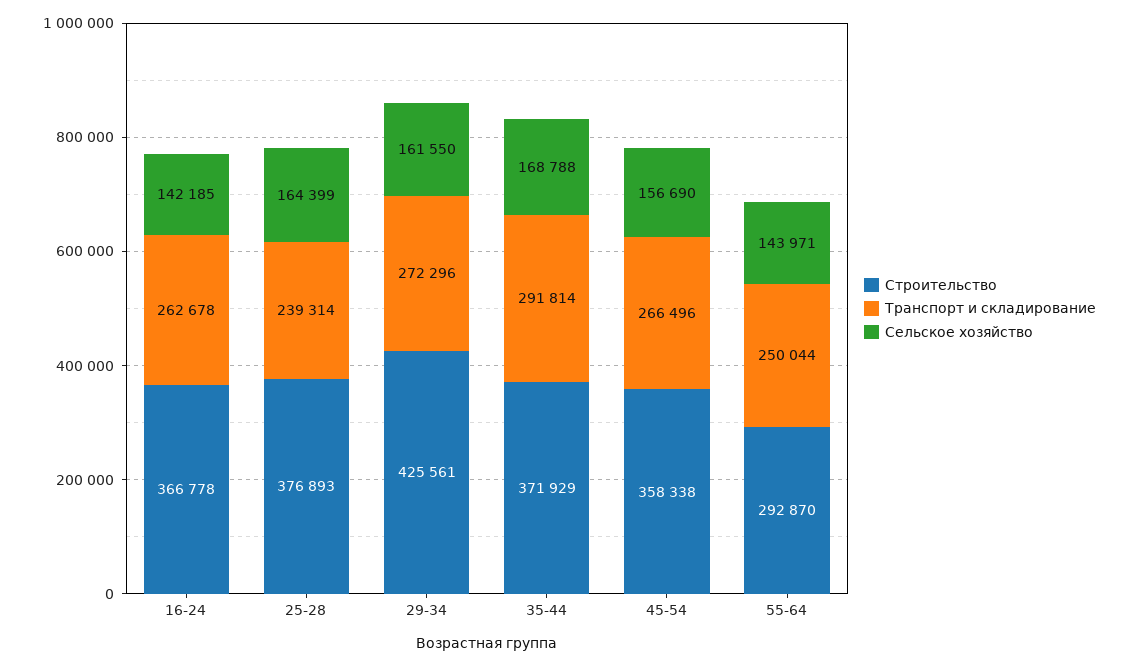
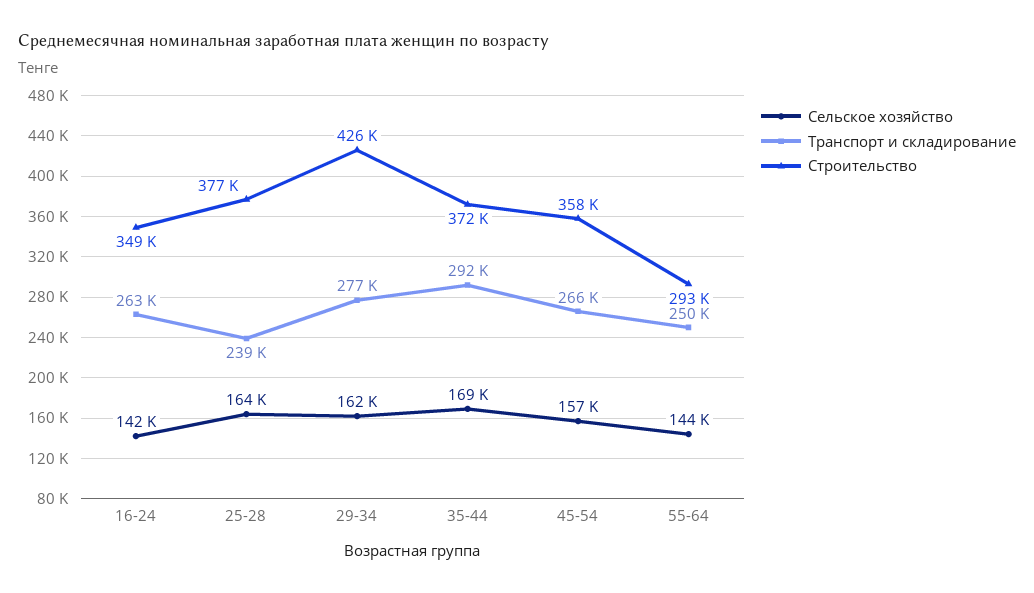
Строительство, 16-24: 366778 -> 349000
Транспорт и складирование, 29-34: 272296 -> 277000

